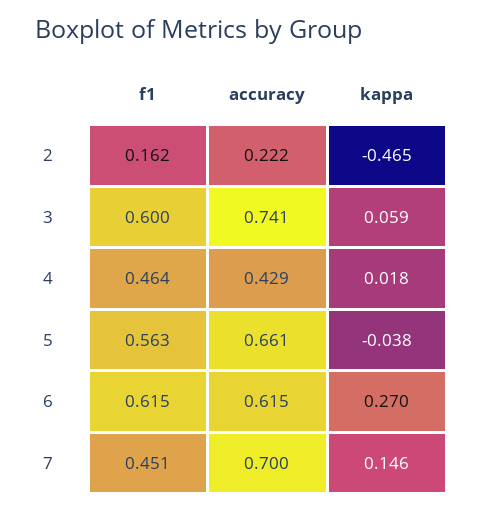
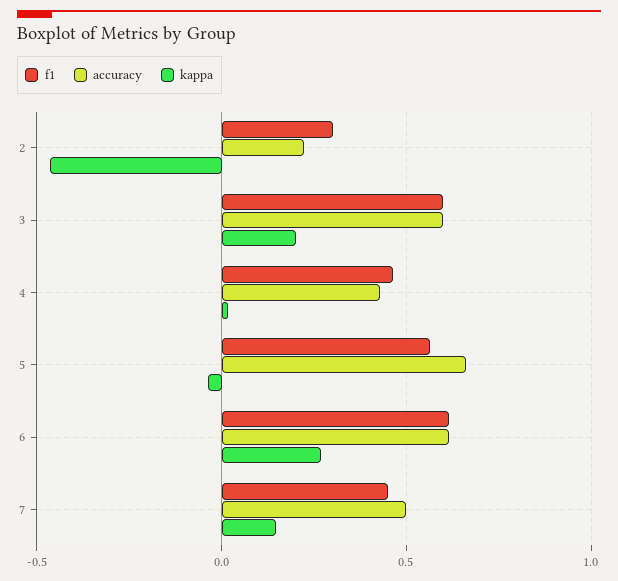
f1, 2: 0.162 -> 0.3
accuracy, 3: 0.741 -> 0.6
kappa, 3: 0.059 -> 0.2
accuracy, 7: 0.7 -> 0.5

